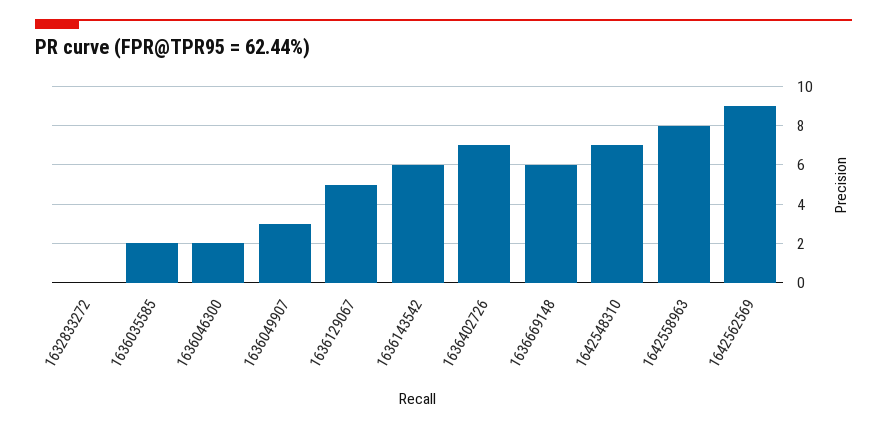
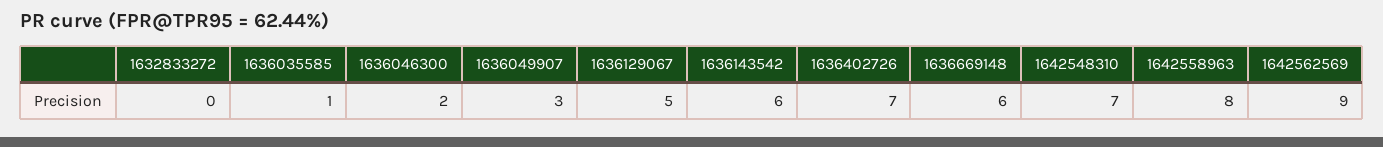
1636035585: 2 -> 1

